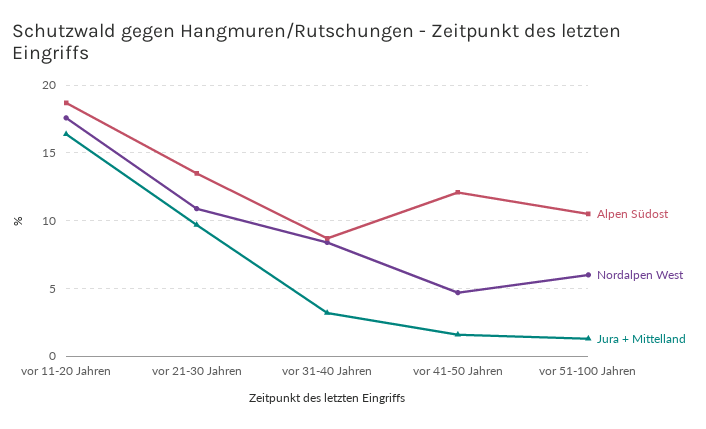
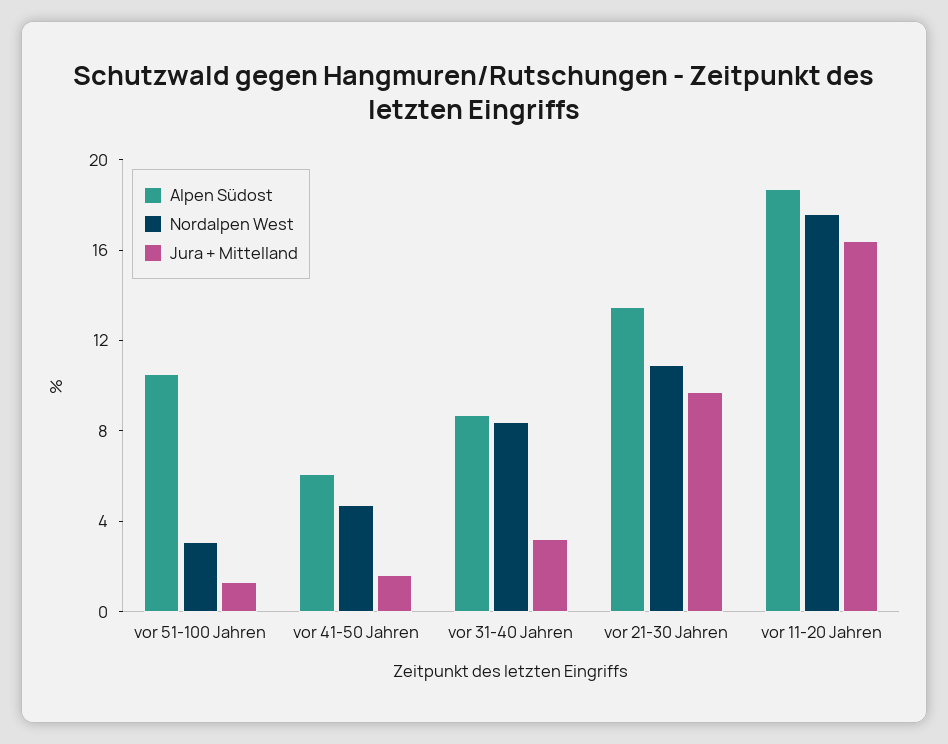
Alpen Südost, vor 41-50 Jahren: 12 -> 6
Nordalpen West, vor 51-100 Jahren: 6 -> 3

